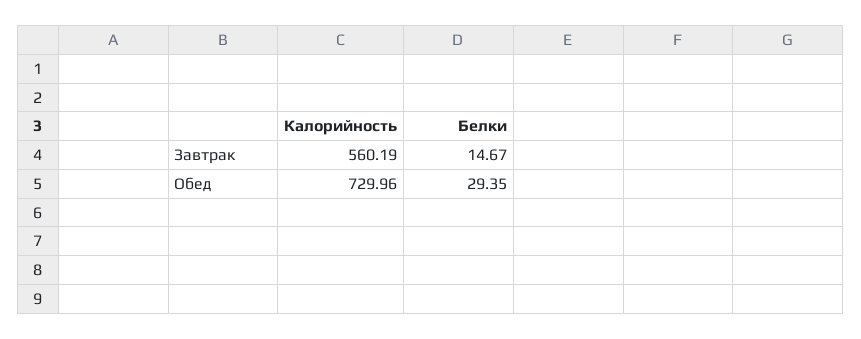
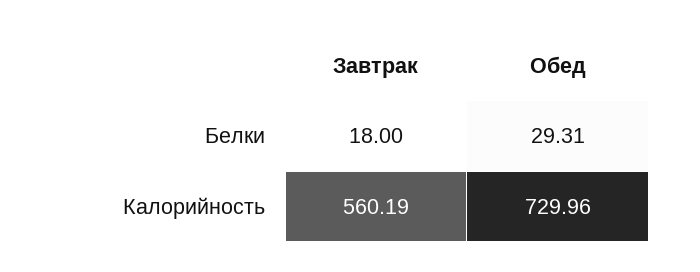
Белки, Завтрак: 14.67 -> 18
Белки, Обед: 29.35 -> 29.31

